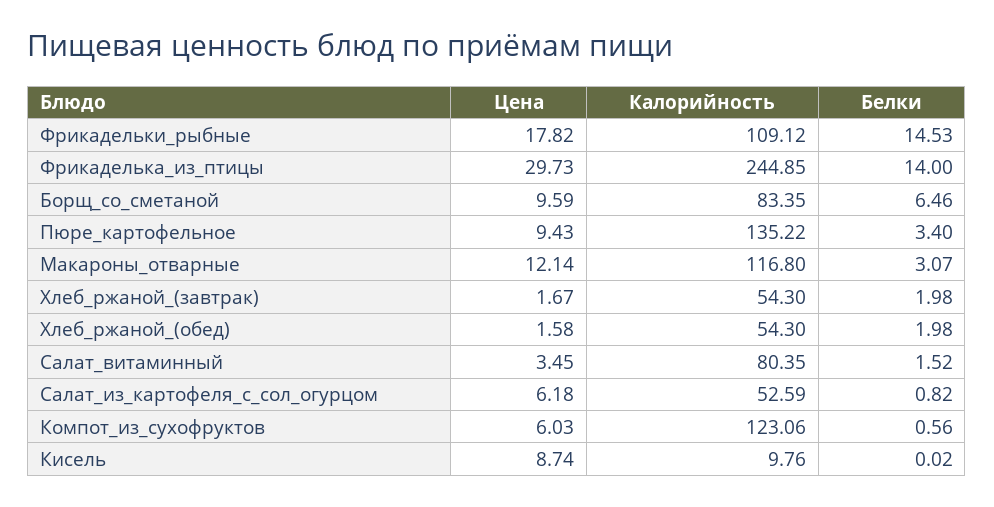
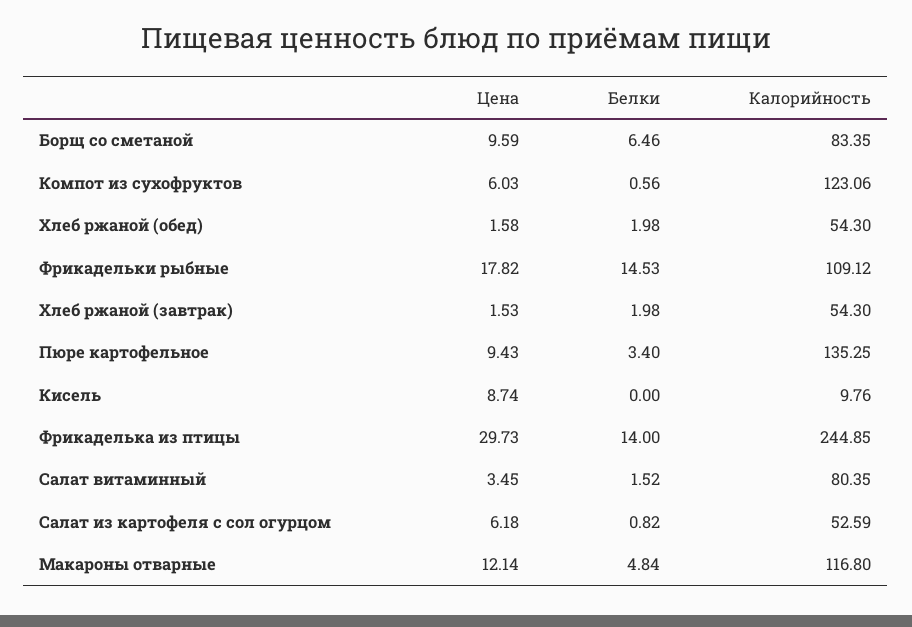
Калорийность, Пюре_картофельное: 135.22 -> 135.25
Белки, Макароны_отварные: 3.07 -> 4.84
Цена, Хлеб_ржаной_(завтрак): 1.67 -> 1.53
Белки, Кисель: 0.02 -> 0

